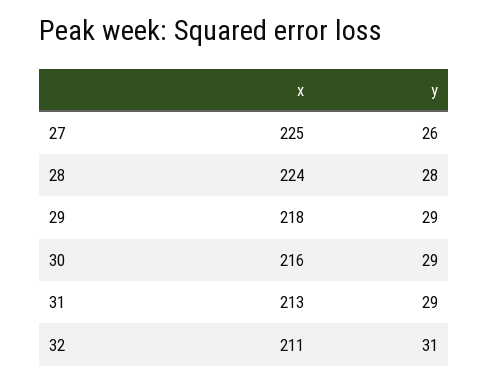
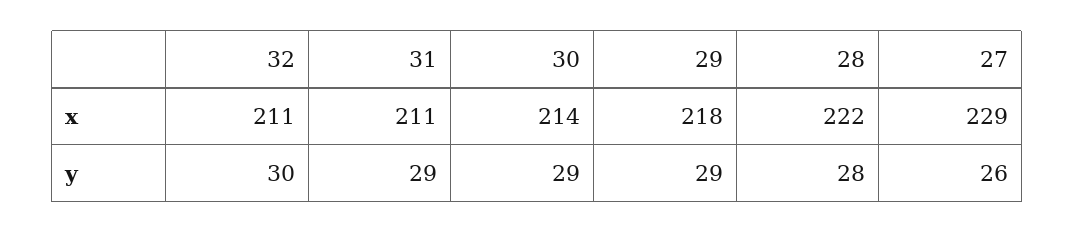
x, 27: 225 -> 229
x, 28: 224 -> 222
x, 30: 216 -> 214
x, 31: 213 -> 211
y, 32: 31 -> 30

